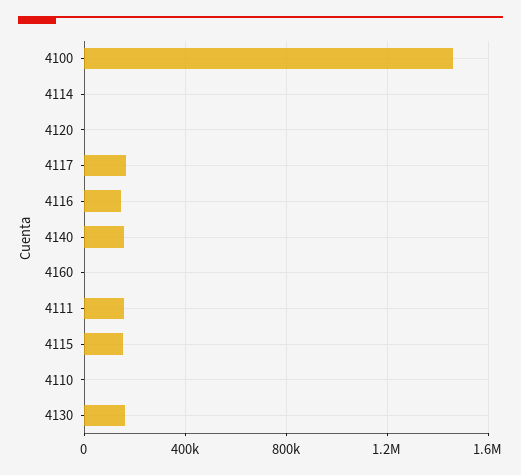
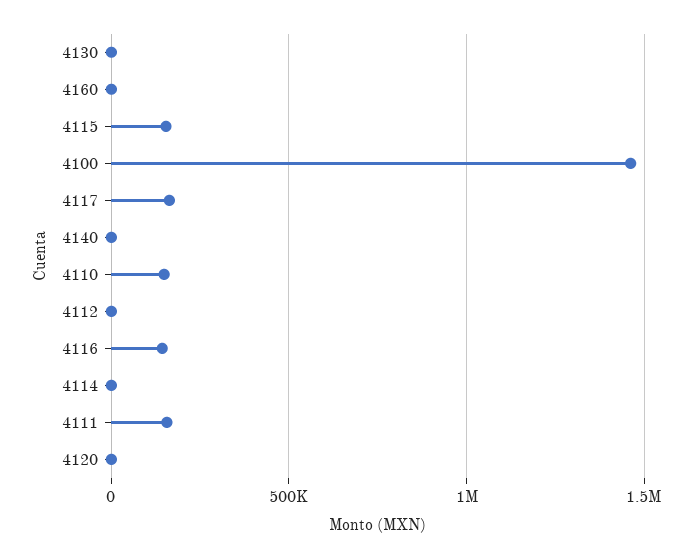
4140: 150000 -> 0
4110: 0 -> 150000
4130: 150000 -> 0
4112: none -> 0

